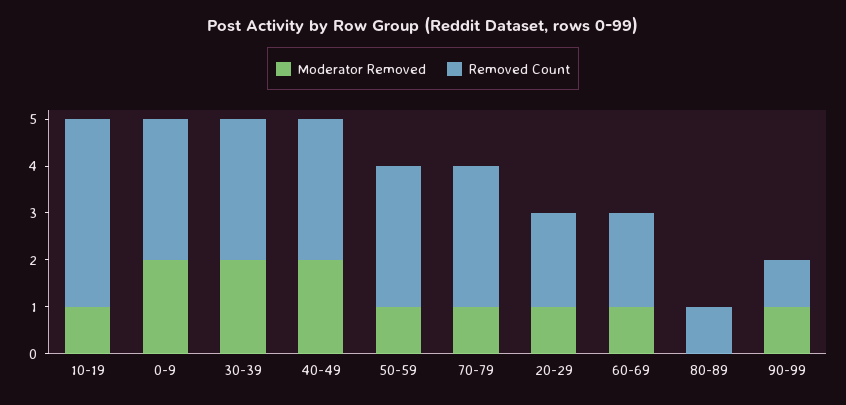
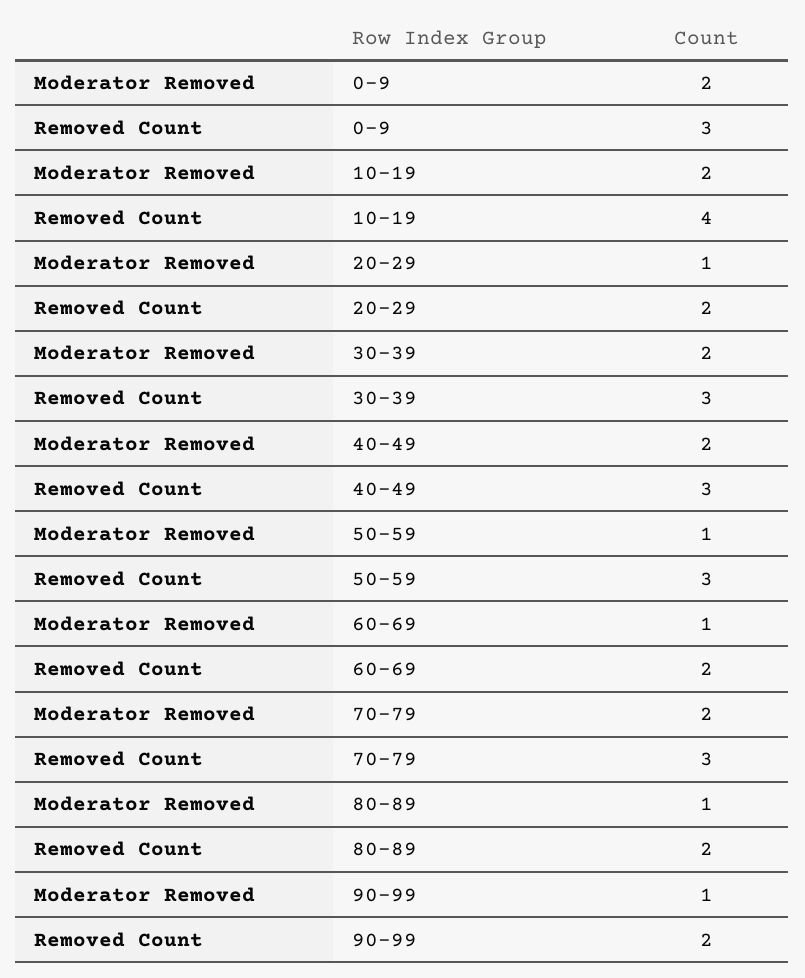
Moderator Removed, 10-19: 1 -> 2
Moderator Removed, 70-79: 1 -> 2
Moderator Removed, 80-89: 0 -> 1
Removed Count, 80-89: 1 -> 2
Removed Count, 90-99: 1 -> 2

